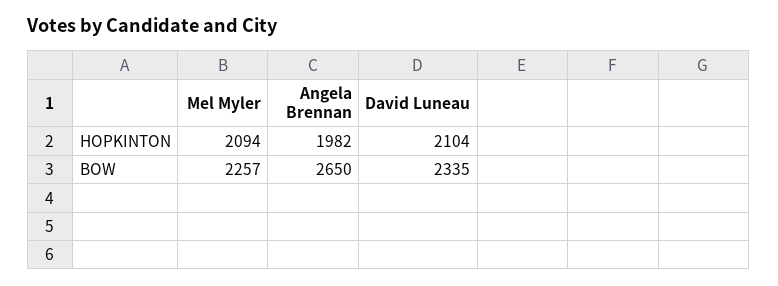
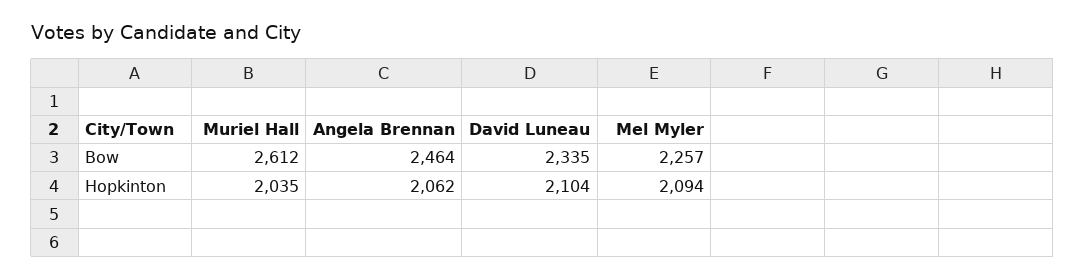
Angela Brennan, HOPKINTON: 1982 -> 2062
Angela Brennan, BOW: 2650 -> 2464
Muriel Hall, BOW: none -> 2612
Muriel Hall, HOPKINTON: none -> 2035

